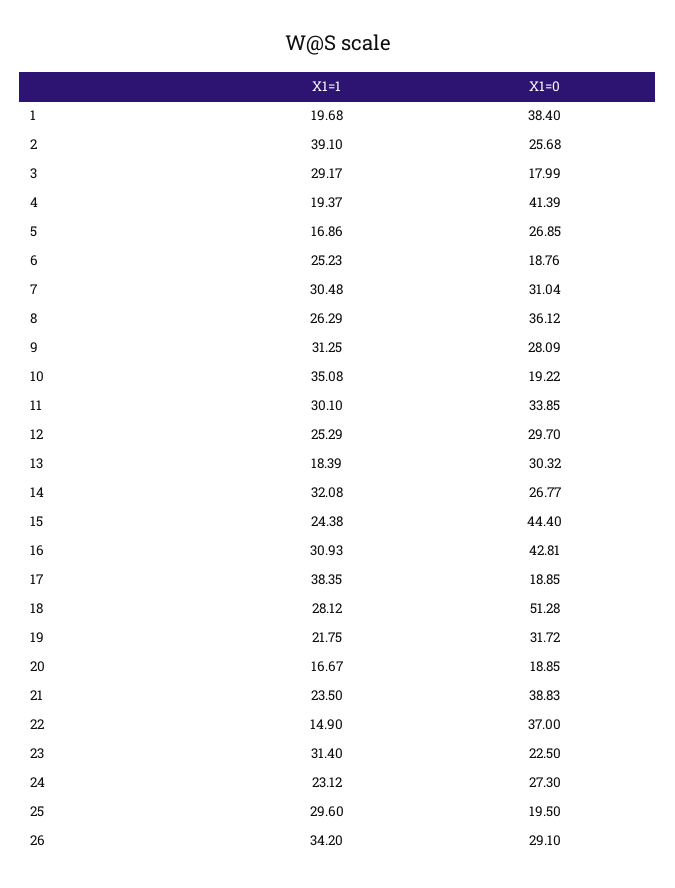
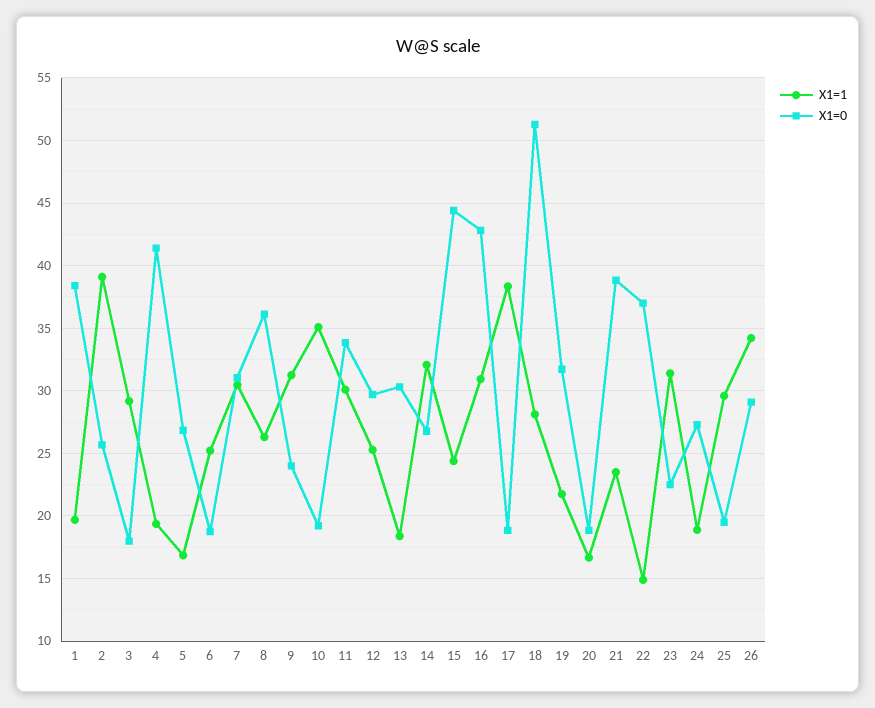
X1=0, 9: 28.09 -> 24
X1=1, 24: 23.12 -> 19

